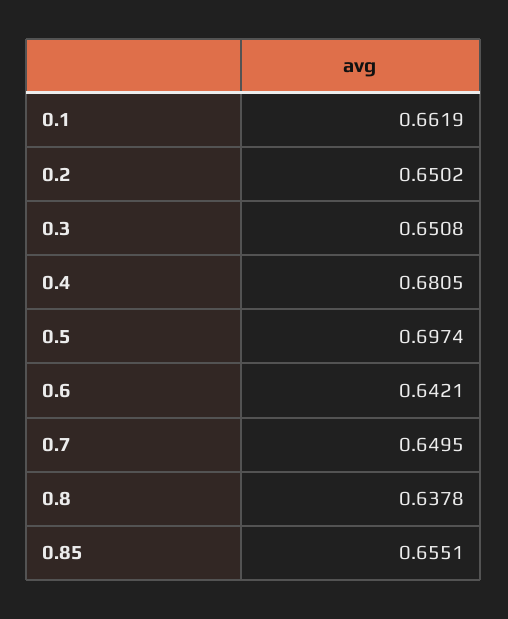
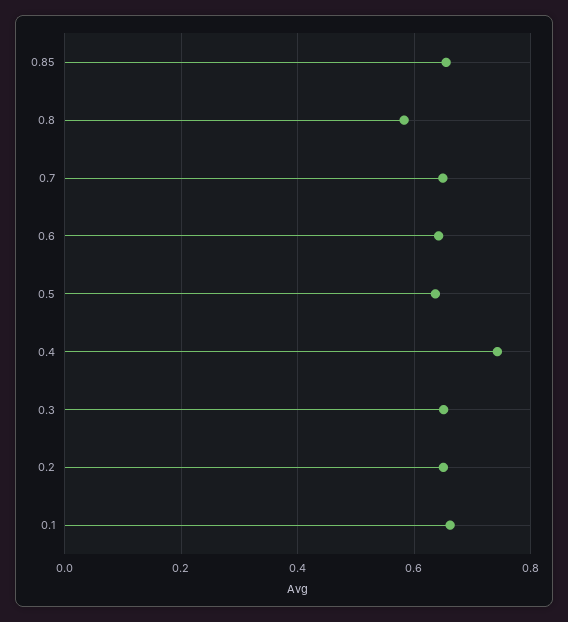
0.4: 0.6805 -> 0.74
0.5: 0.6974 -> 0.64
0.8: 0.6378 -> 0.58

